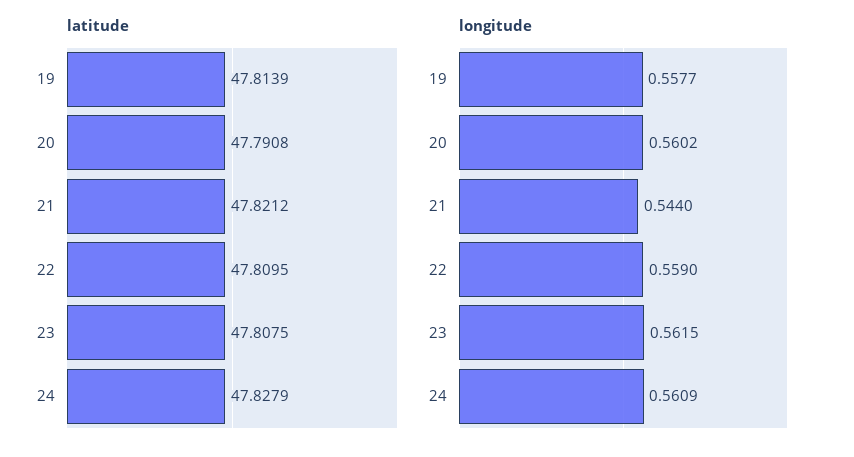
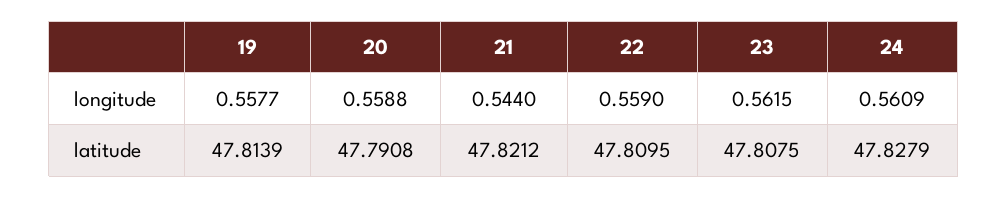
longitude, 20: 0.5602 -> 0.5588

